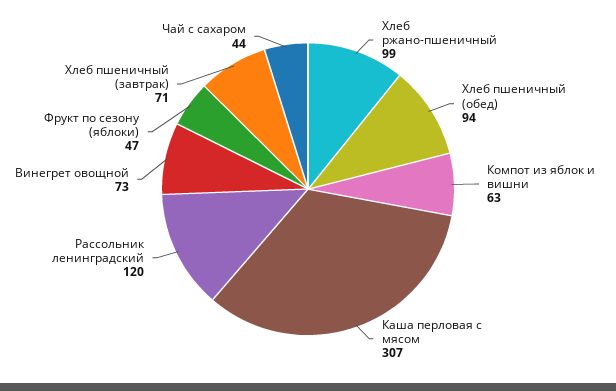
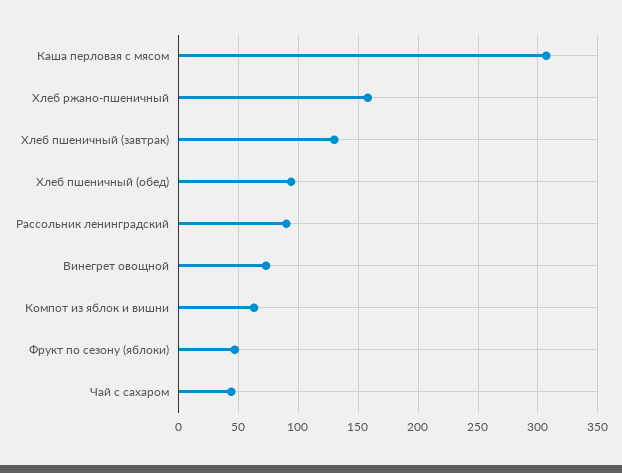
Хлеб ржано-пшеничный: 99 -> 160
Рассольник ленинградский: 120 -> 90
Хлеб пшеничный (завтрак): 71 -> 130

